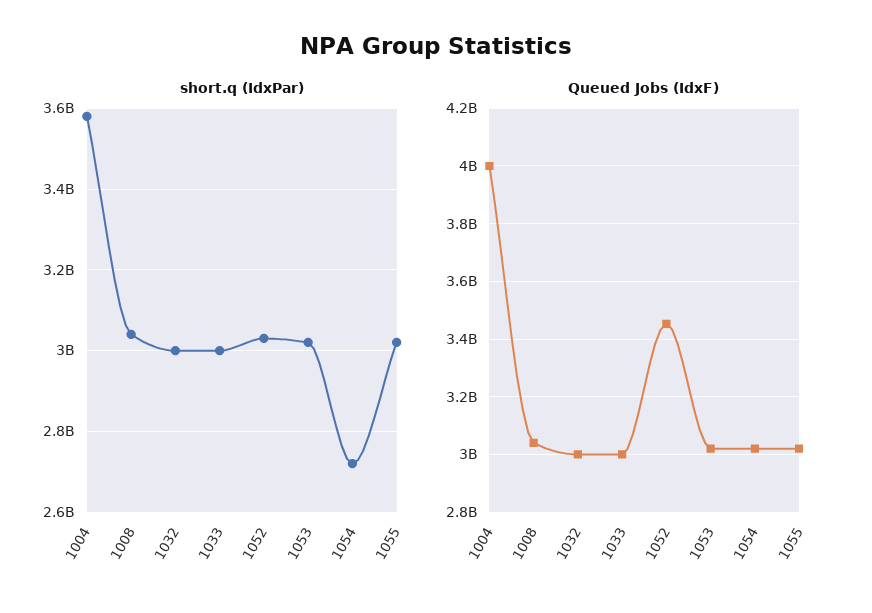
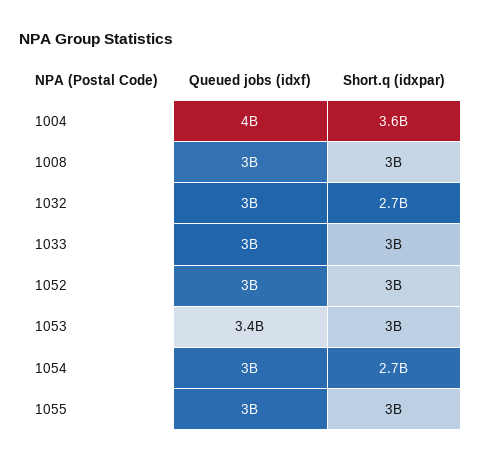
short.q (IdxPar), 1032: 3000000000 -> 2700000000
Queued Jobs (IdxF), 1052: 3450000000 -> 3000000000
Queued Jobs (IdxF), 1053: 3025000000 -> 3400000000

